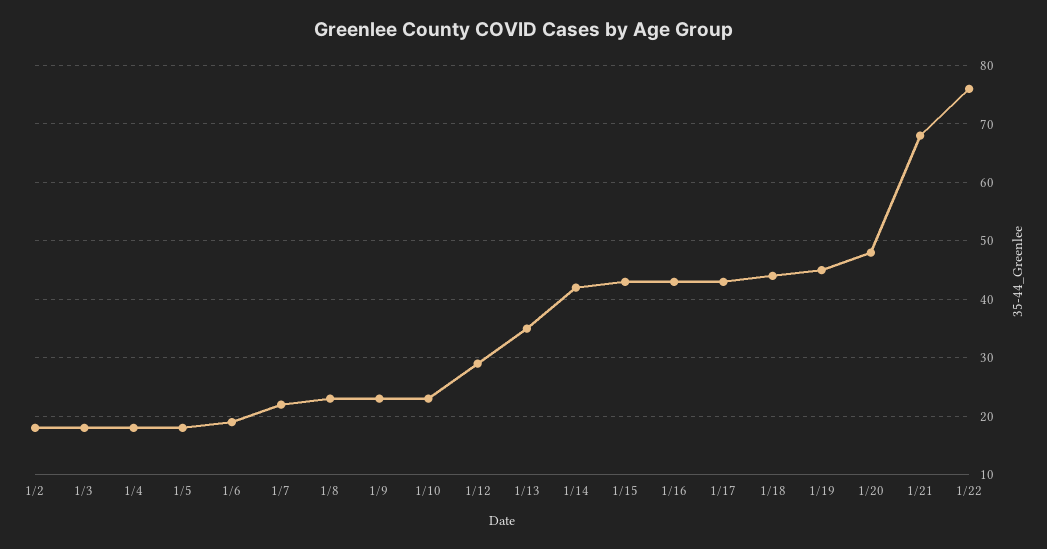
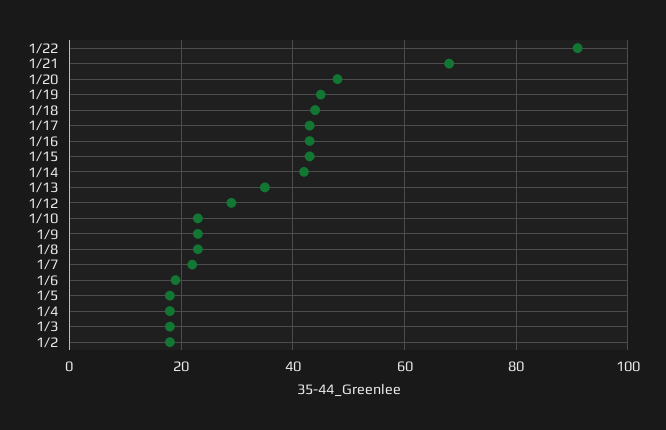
1/22: 75 -> 90

